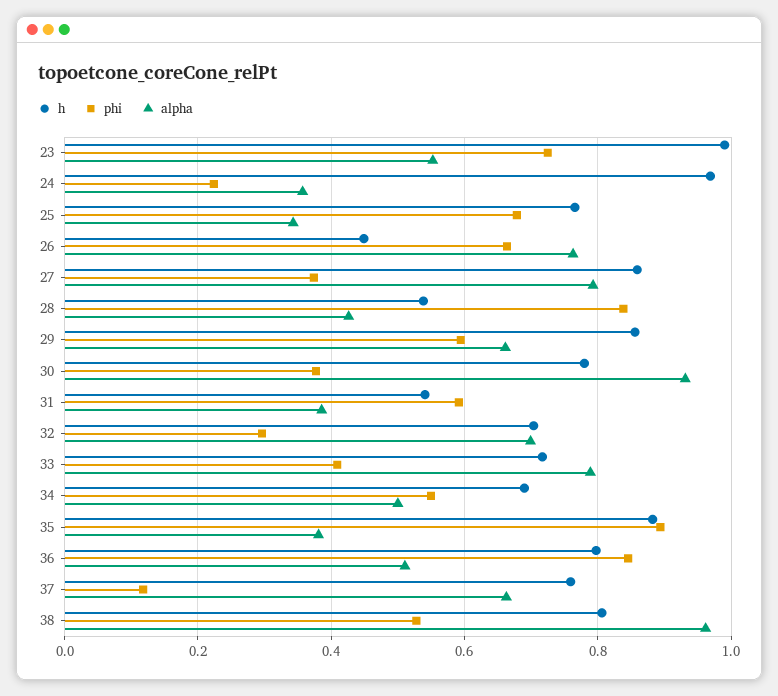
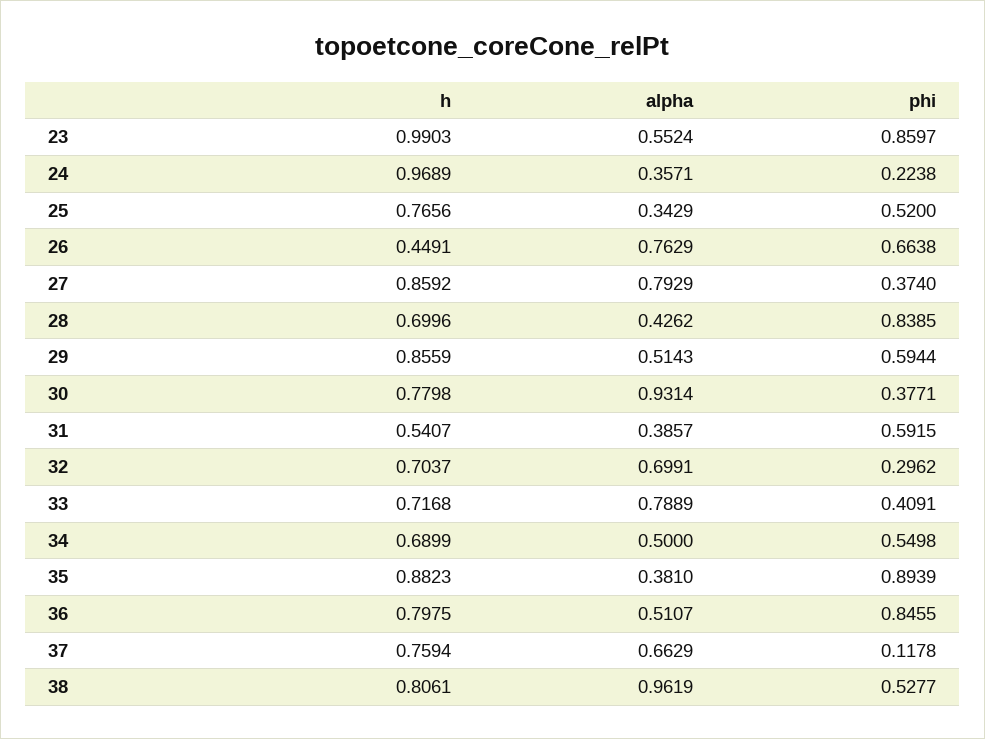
phi, 23: 0.72 -> 0.8597
phi, 25: 0.68 -> 0.52
h, 28: 0.54 -> 0.6996
alpha, 29: 0.66 -> 0.5143

